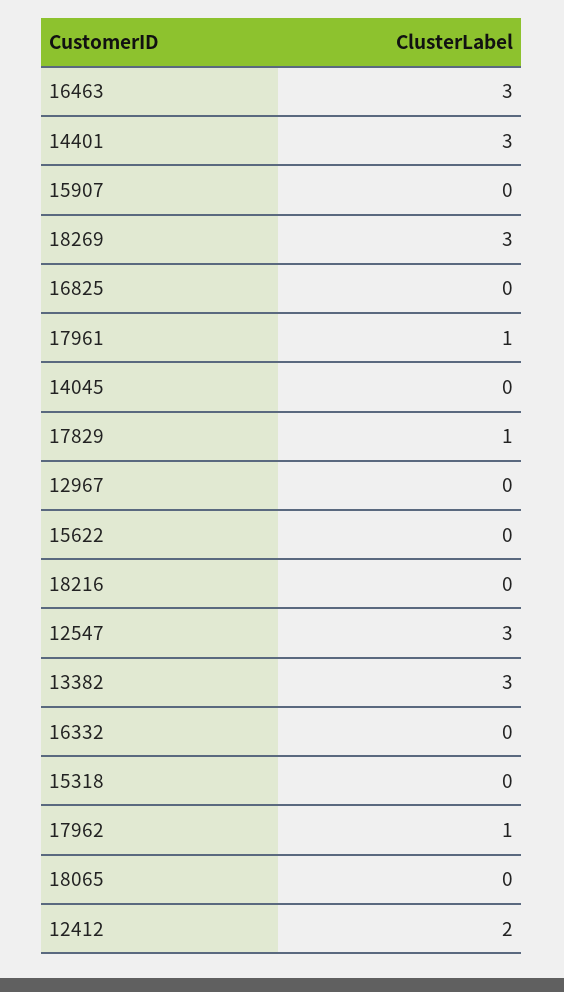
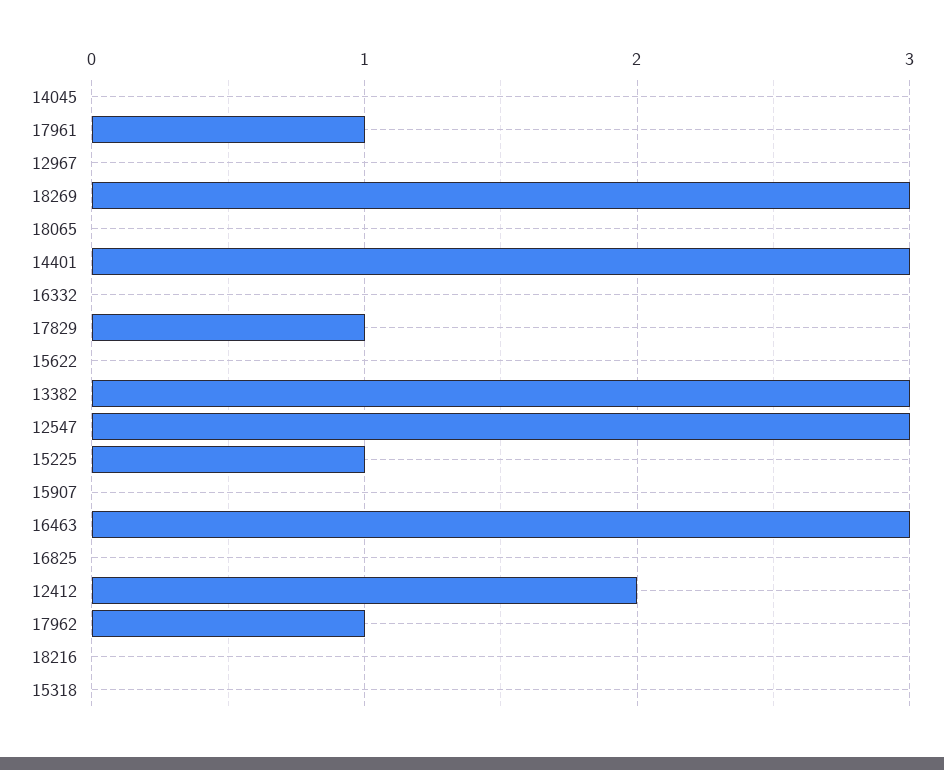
15225: none -> 1

